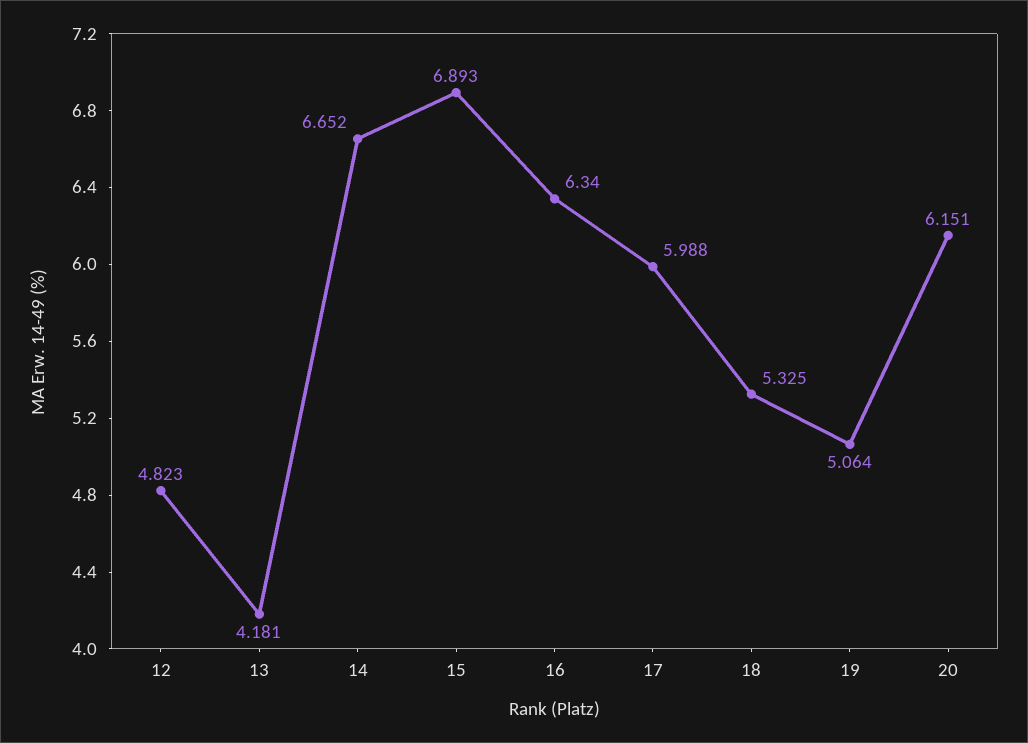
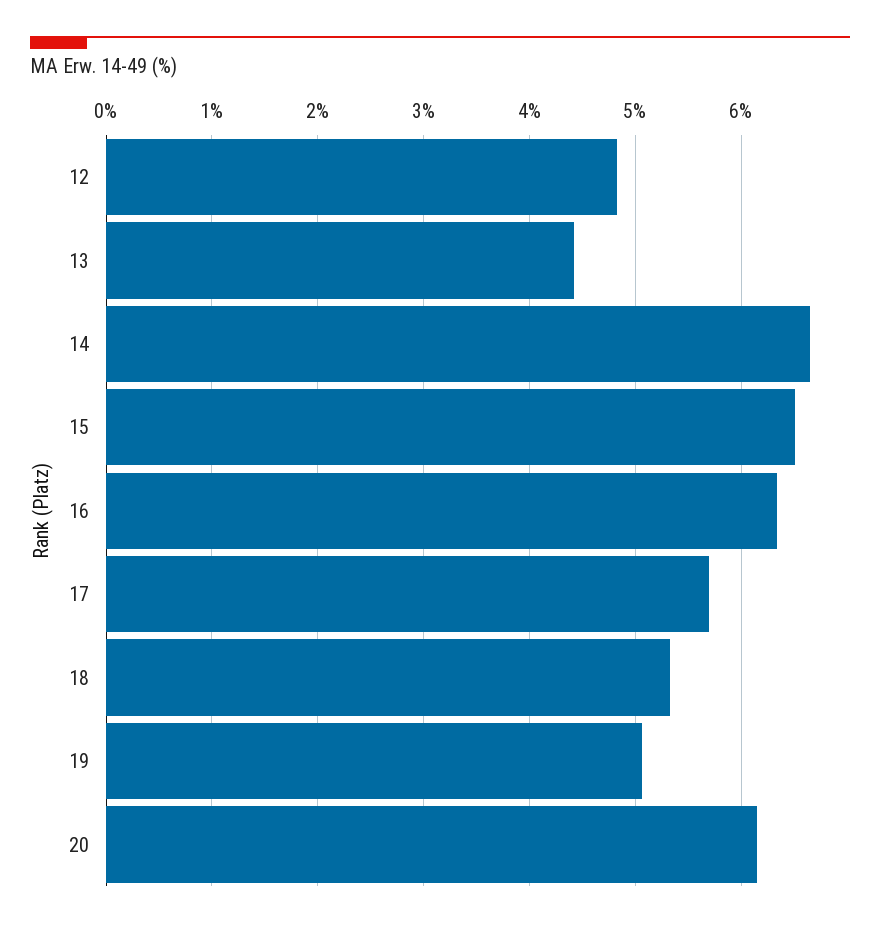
13: 4.181 -> 4.4
15: 6.893 -> 6.5
17: 5.988 -> 5.7

